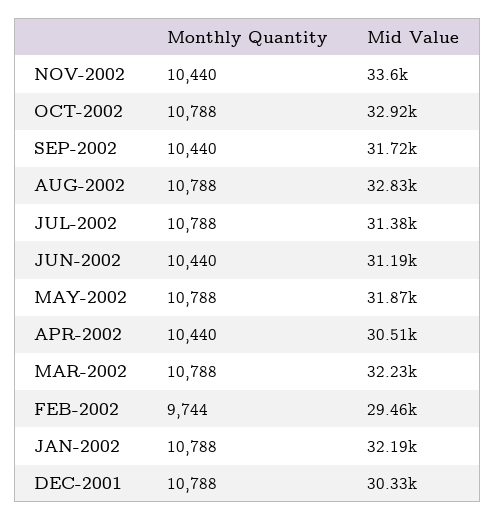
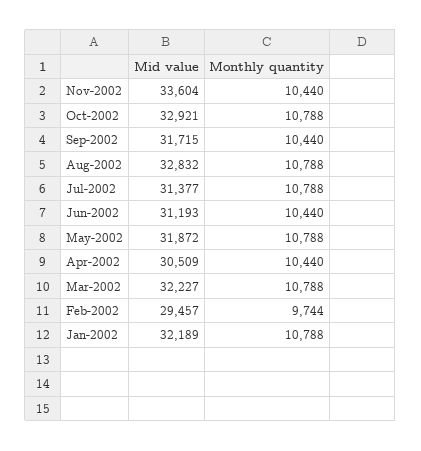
Monthly Quantity, DEC-2001: 10788 -> none
Mid Value, DEC-2001: 30330 -> none

